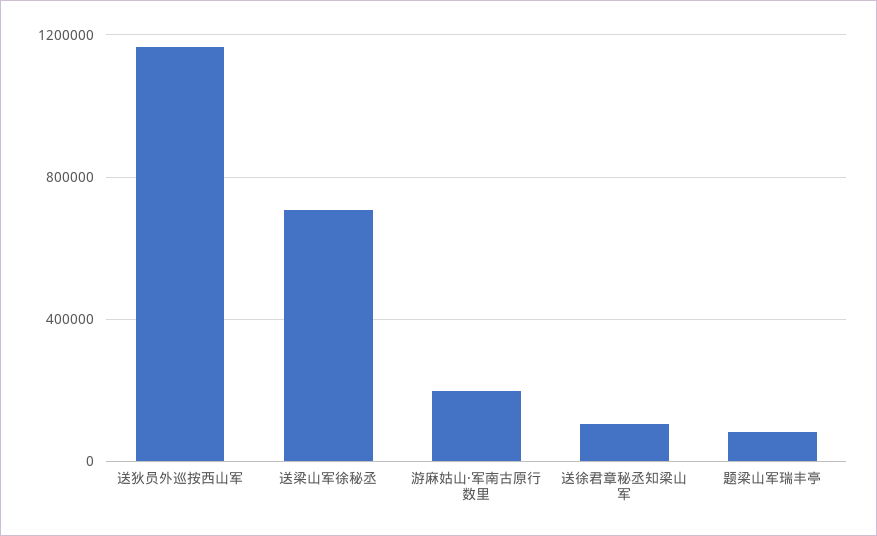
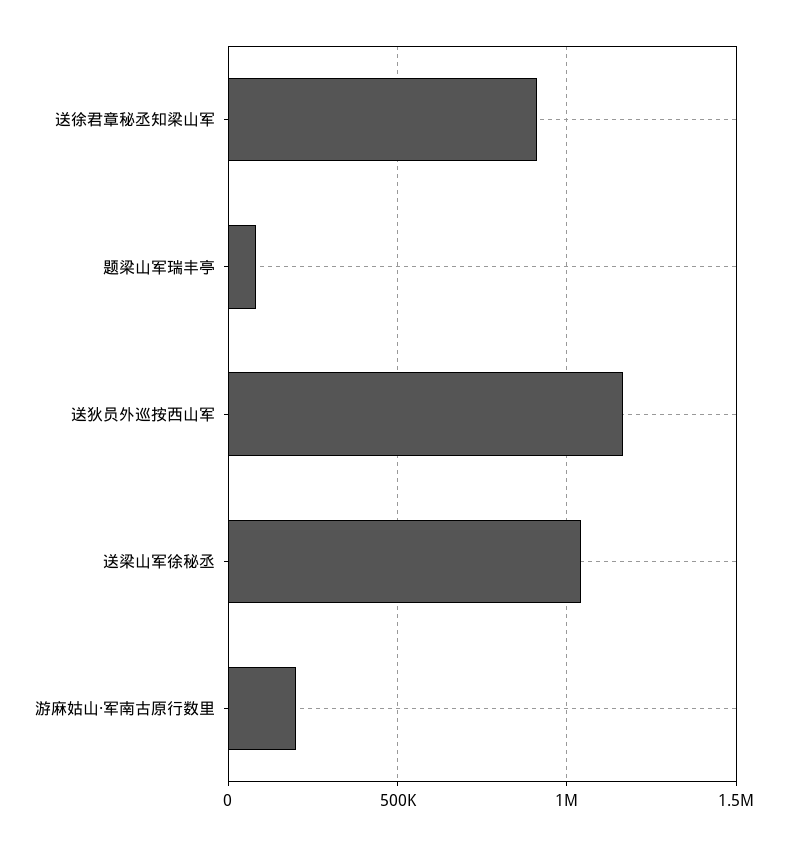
送梁山军徐秘丞: 700000 -> 1050000
送徐君章秘丞知梁山军: 100000 -> 900000

